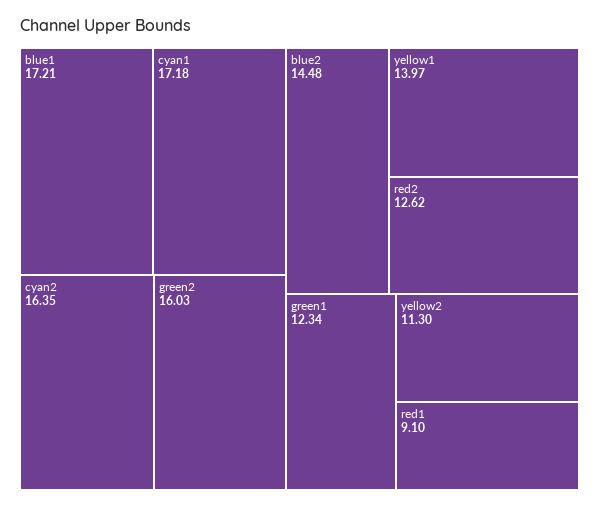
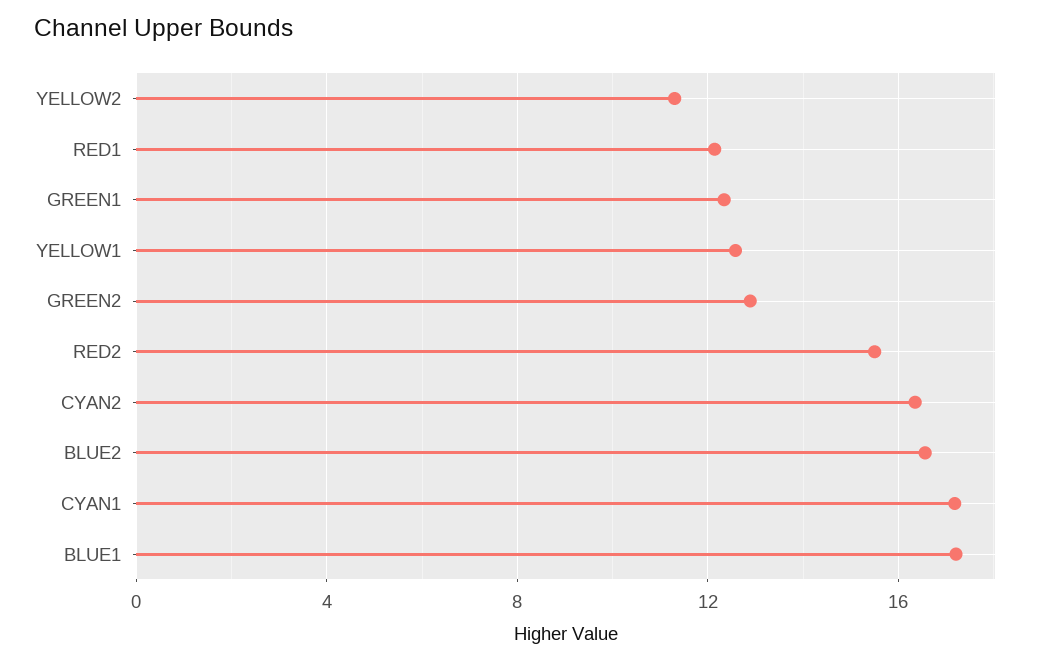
green2: 16.03 -> 13
blue2: 14.48 -> 16.5
yellow1: 13.97 -> 12.5
red2: 12.62 -> 15.5
red1: 9.1 -> 12

